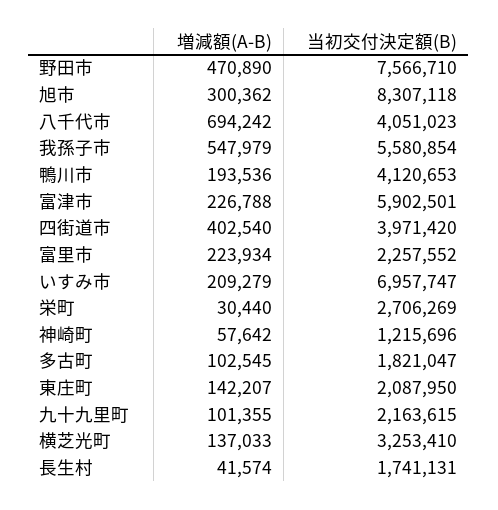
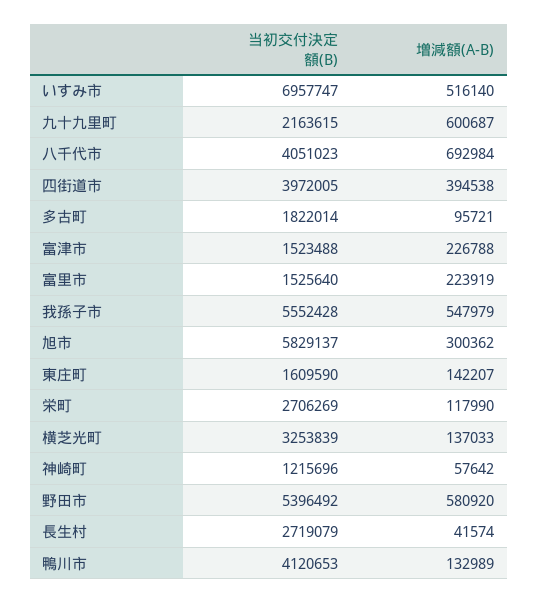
増減額(A-B), 野田市: 470890 -> 580920
当初交付決定額(B), 野田市: 7566710 -> 5396492
当初交付決定額(B), 旭市: 8307118 -> 5829137
増減額(A-B), 八千代市: 694242 -> 692984
当初交付決定額(B), 我孫子市: 5580854 -> 5552428
増減額(A-B), 鴨川市: 193536 -> 132989
当初交付決定額(B), 富津市: 5902501 -> 1523488
増減額(A-B), 四街道市: 402540 -> 394538
当初交付決定額(B), 四街道市: 3971420 -> 3972005
増減額(A-B), 富里市: 223934 -> 223919
当初交付決定額(B), 富里市: 2257552 -> 1525640
増減額(A-B), いすみ市: 209279 -> 516140
増減額(A-B), 栄町: 30440 -> 117990
増減額(A-B), 多古町: 102545 -> 95721
当初交付決定額(B), 多古町: 1821047 -> 1822014
当初交付決定額(B), 東庄町: 2087950 -> 1609590
増減額(A-B), 九十九里町: 101355 -> 600687
当初交付決定額(B), 横芝光町: 3253410 -> 3253839
当初交付決定額(B), 長生村: 1741131 -> 2719079

